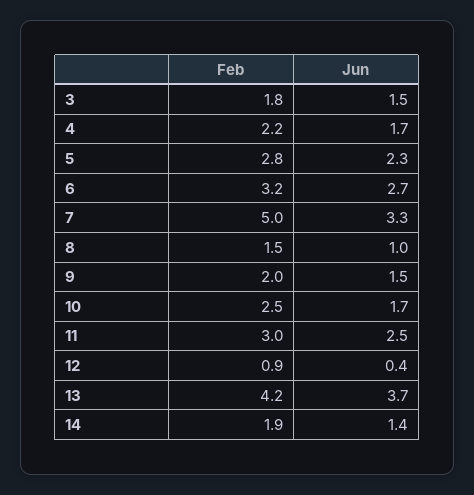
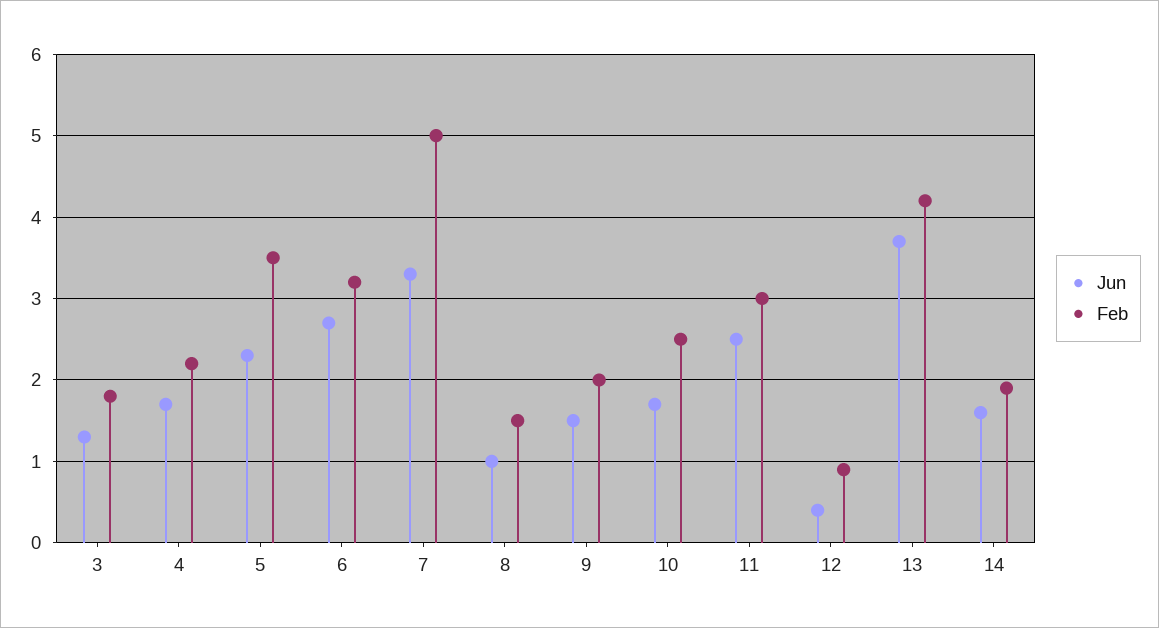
Jun, 3: 1.5 -> 1.3
Feb, 5: 2.8 -> 3.5
Jun, 14: 1.4 -> 1.6

